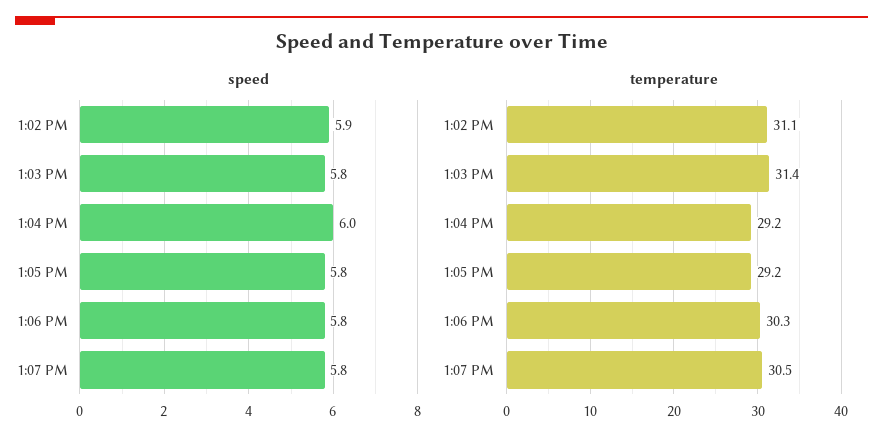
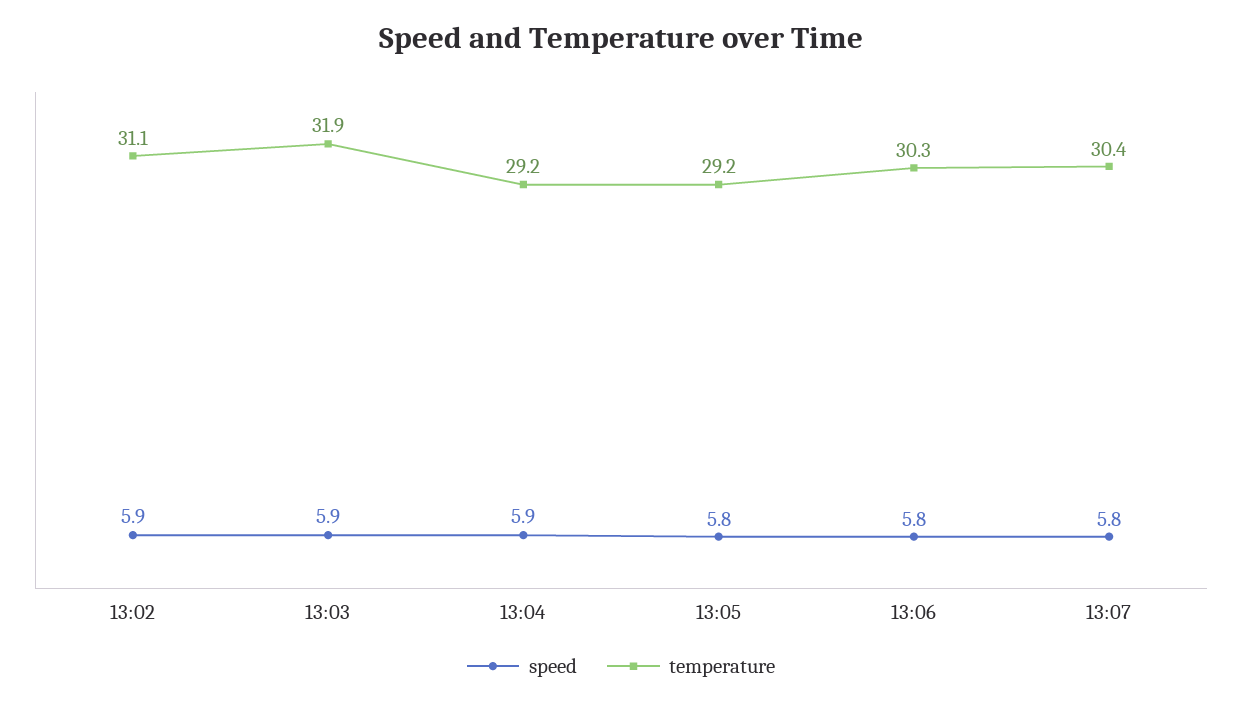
speed, 1:03 PM: 5.8 -> 5.9
speed, 1:04 PM: 6 -> 5.9
temperature, 1:03 PM: 31.4 -> 31.9
temperature, 1:07 PM: 30.5 -> 30.4

